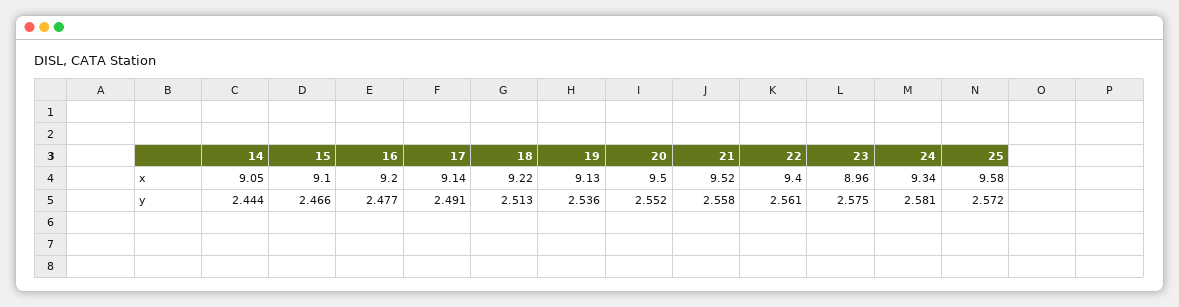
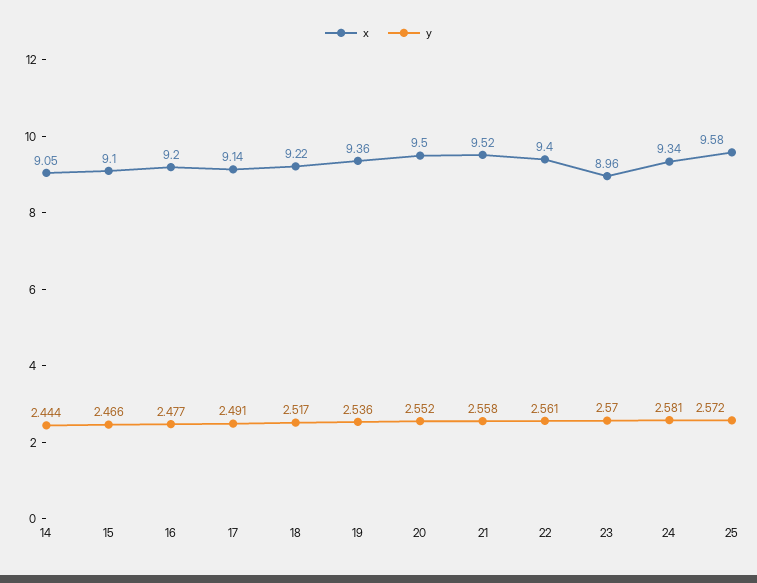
x, 19: 9.13 -> 9.36
y, 18: 2.513 -> 2.517
y, 23: 2.575 -> 2.57

